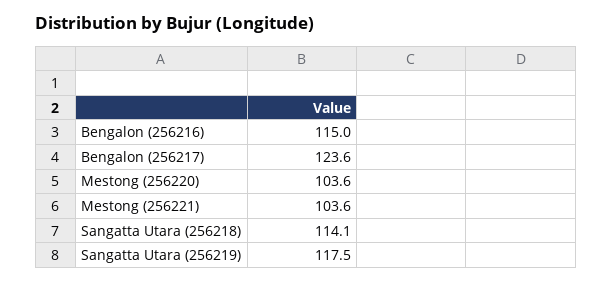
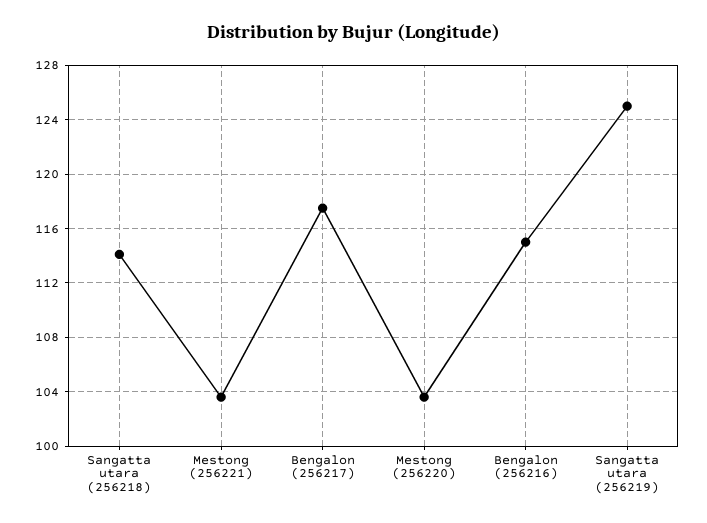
Bengalon (256217): 123.6 -> 117.5
Sangatta Utara (256219): 117.5 -> 125

